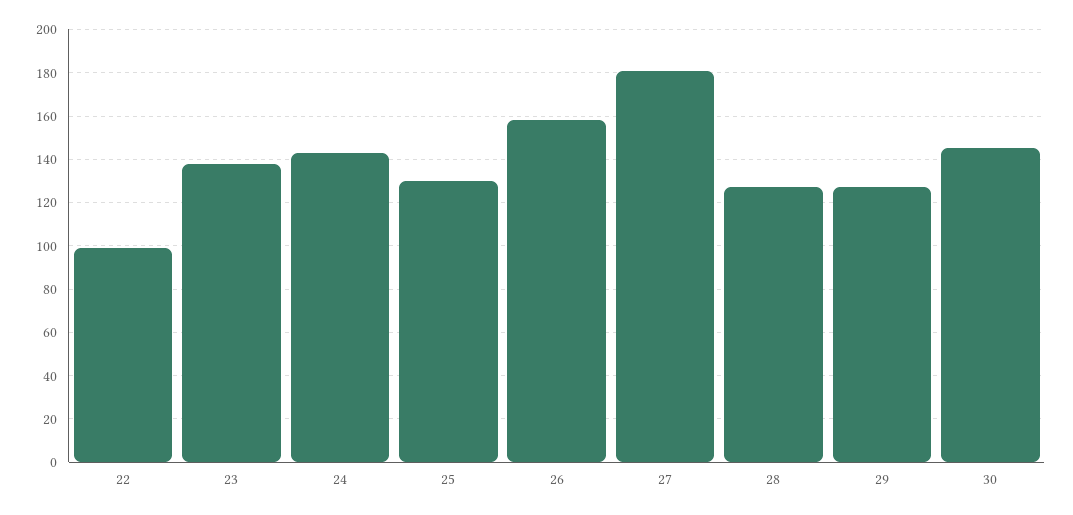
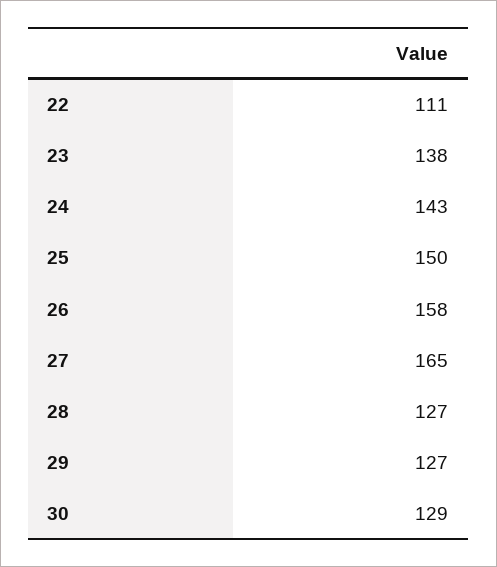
22: 100 -> 111
25: 130 -> 150
27: 180 -> 165
30: 145 -> 129

